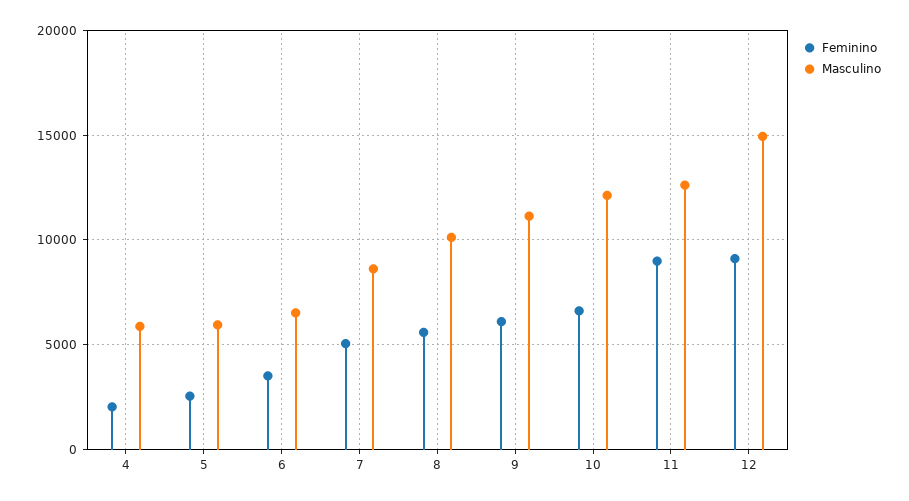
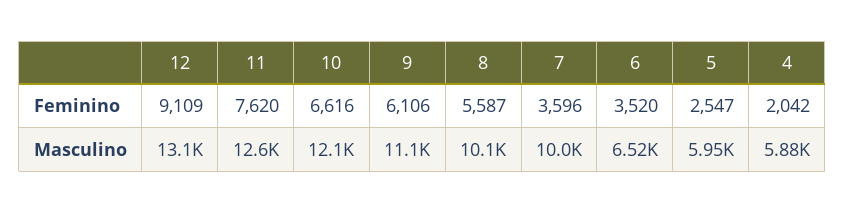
Feminino, 7: 5000 -> 3596
Masculino, 7: 8500 -> 10000
Feminino, 11: 9000 -> 7620
Masculino, 12: 15000 -> 13100

